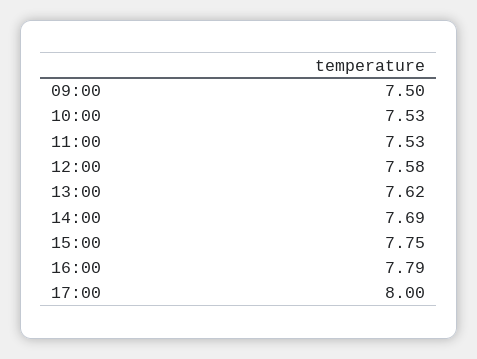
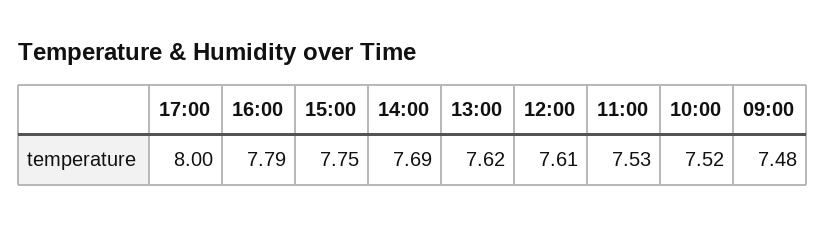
09:00: 7.5 -> 7.48
10:00: 7.53 -> 7.52
12:00: 7.58 -> 7.61

